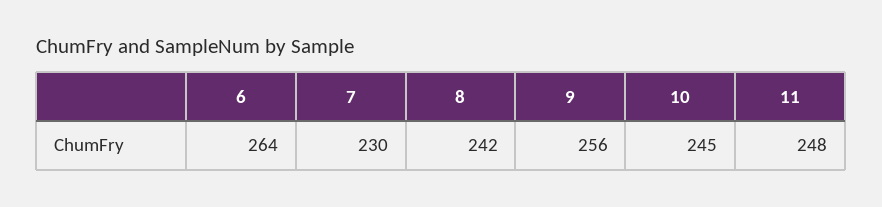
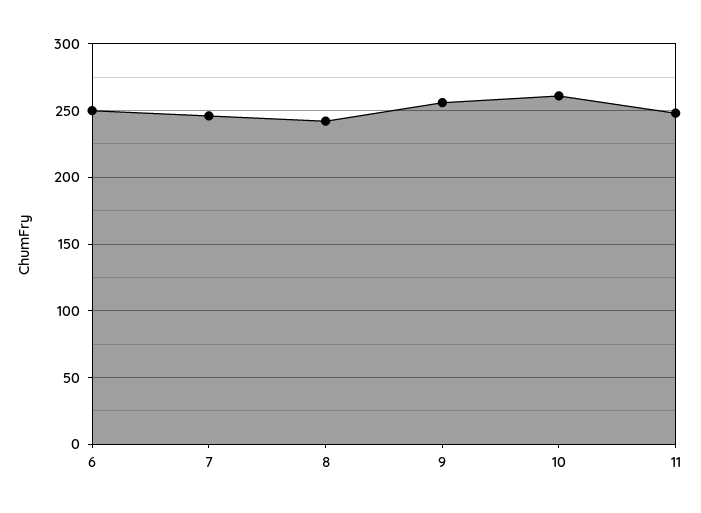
6: 264 -> 250
7: 230 -> 245
10: 245 -> 260

